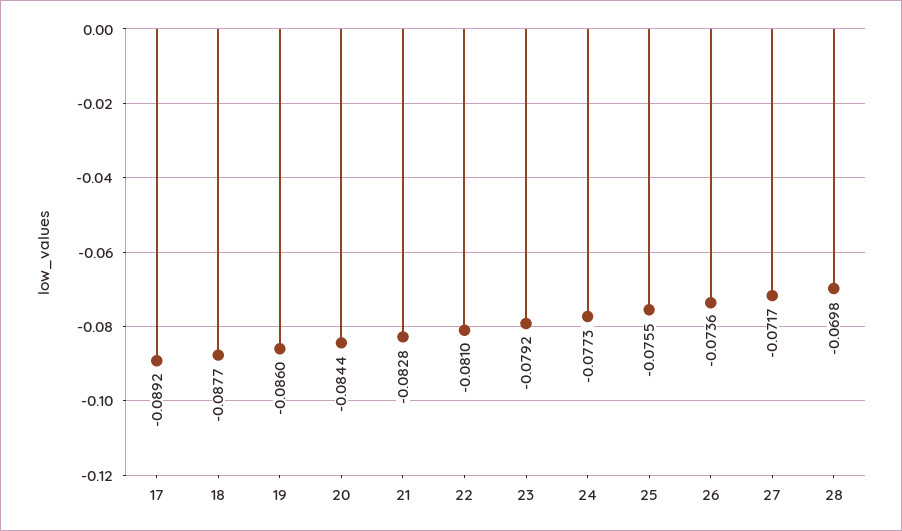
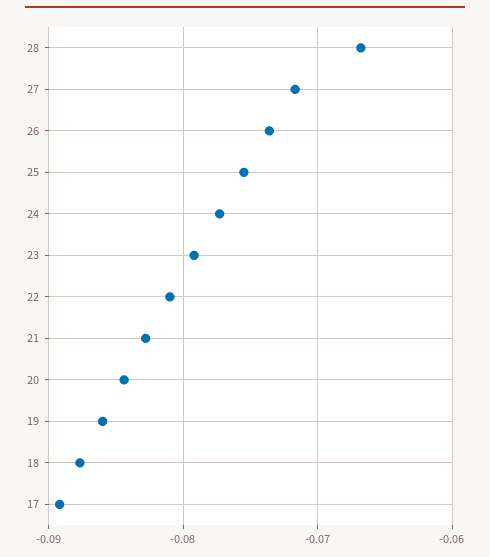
28: -0.0698 -> -0.067

